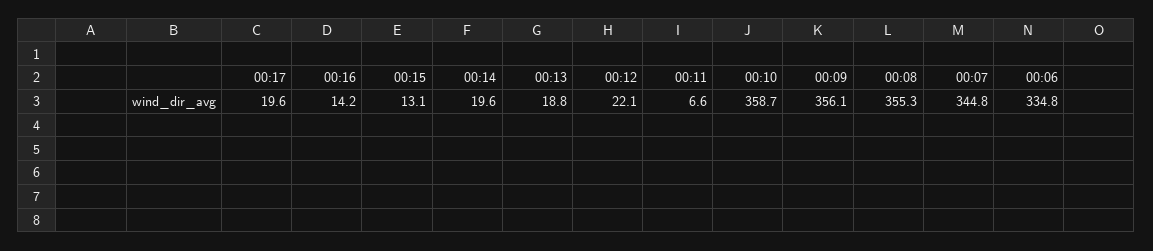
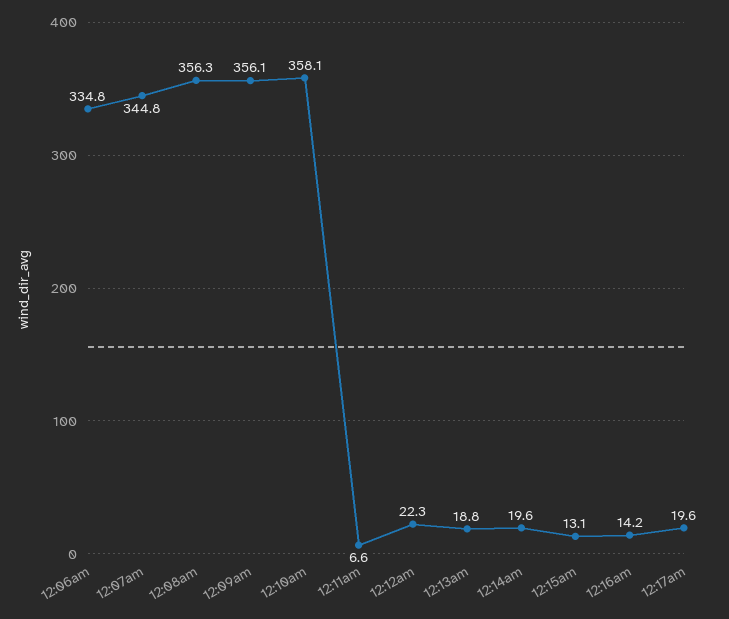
00:12: 22.1 -> 22.3
00:10: 358.7 -> 358.1
00:08: 355.3 -> 356.3

